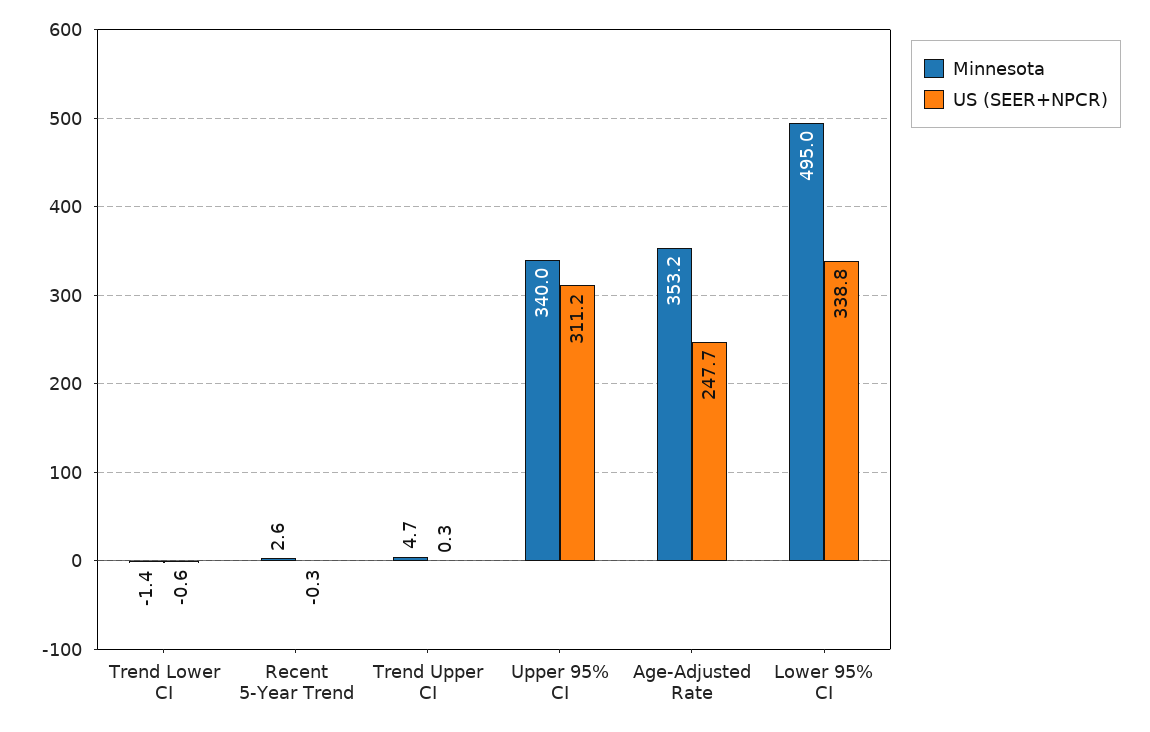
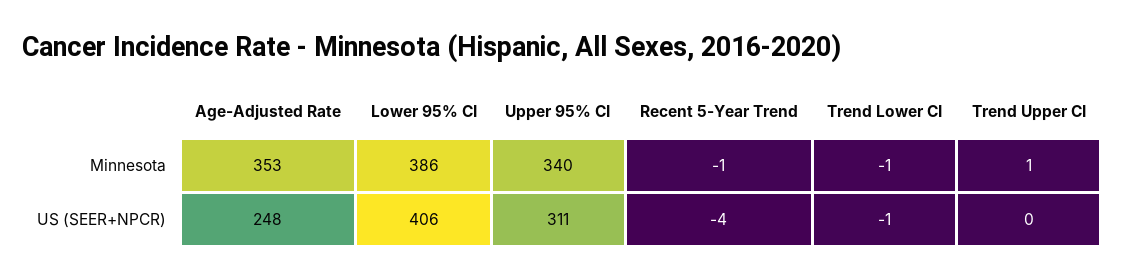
Minnesota, Recent 5-Year Trend: 2.6 -> -1
US (SEER+NPCR), Recent 5-Year Trend: -0.3 -> -4
Minnesota, Trend Upper CI: 4.7 -> 1
Minnesota, Lower 95% CI: 495 -> 386
US (SEER+NPCR), Lower 95% CI: 338.8 -> 406

